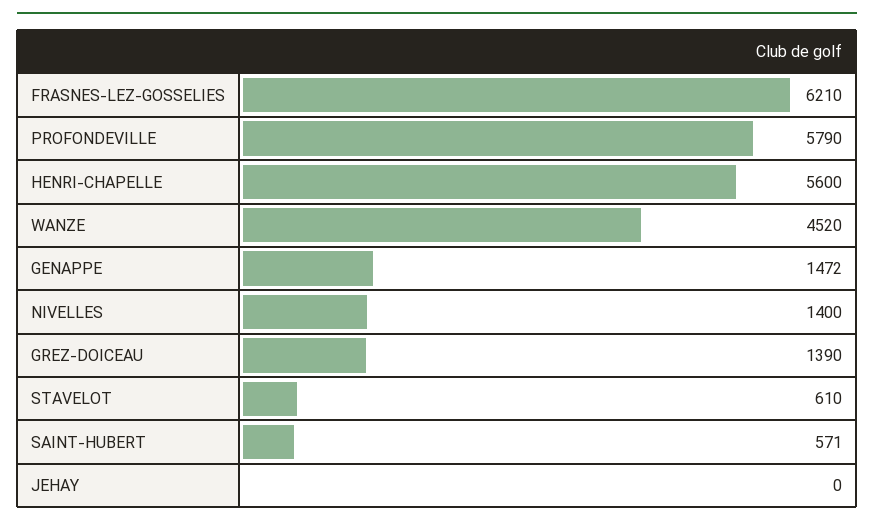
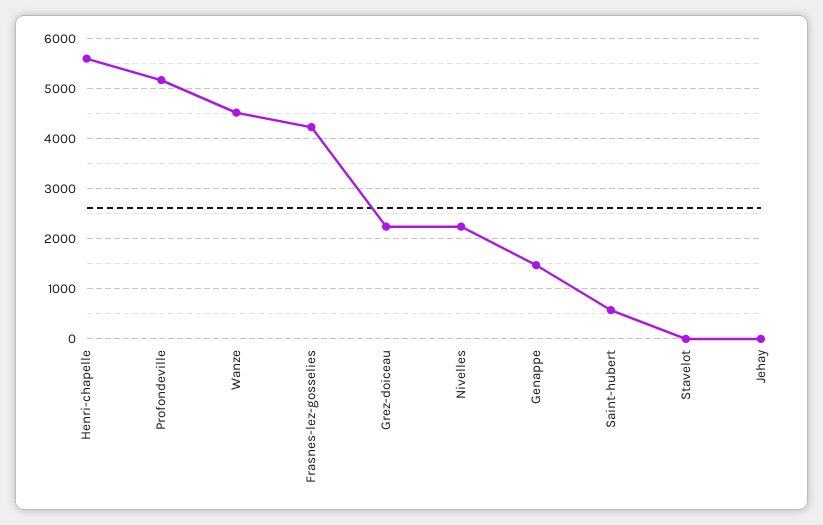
FRASNES-LEZ-GOSSELIES: 6210 -> 4200
PROFONDEVILLE: 5790 -> 5200
NIVELLES: 1400 -> 2200
GREZ-DOICEAU: 1390 -> 2200
STAVELOT: 610 -> 0

